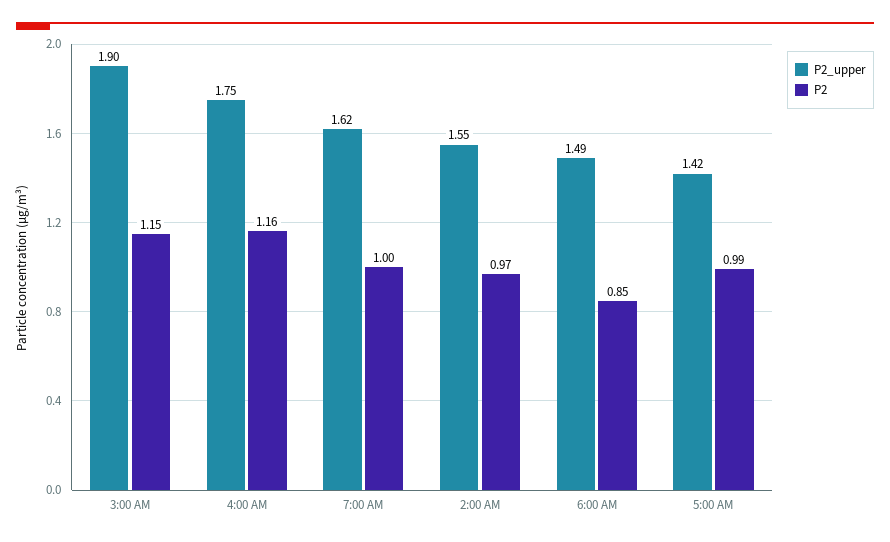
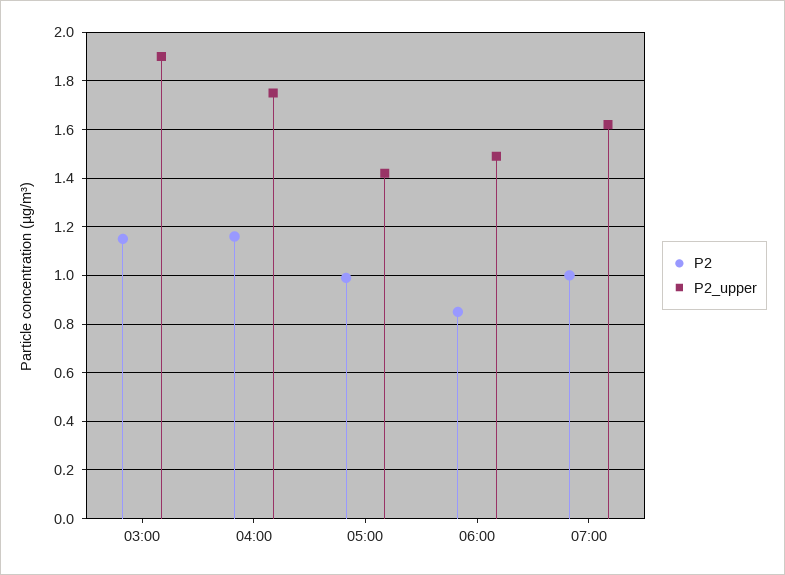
P2_upper, 2:00 AM: 1.55 -> none
P2, 2:00 AM: 0.97 -> none

